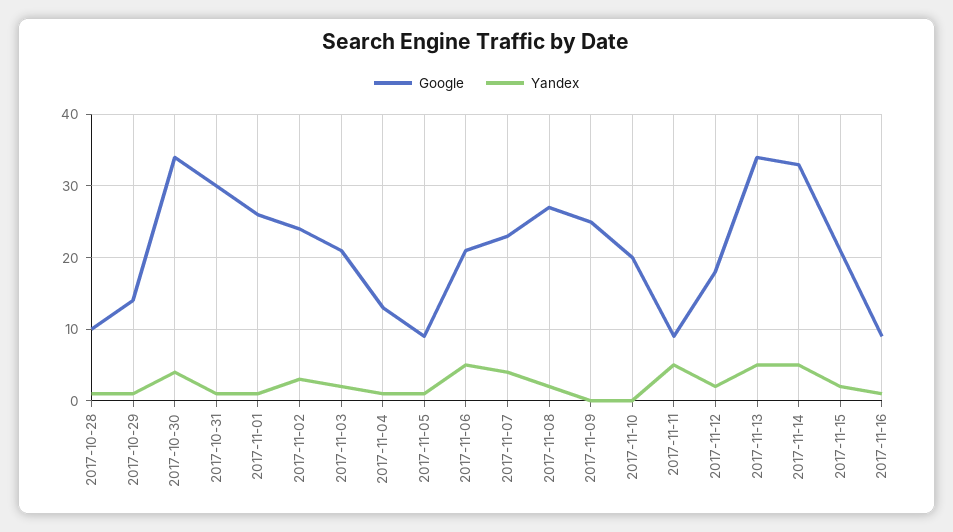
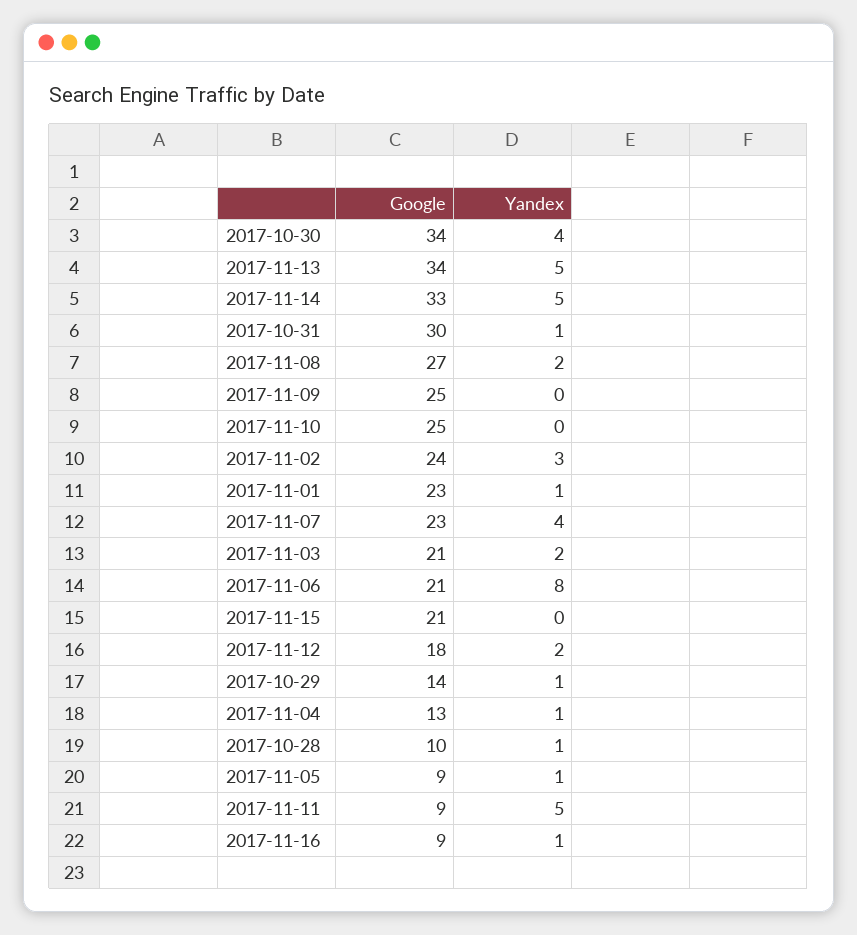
Google, 2017-11-01: 26 -> 23
Yandex, 2017-11-06: 5 -> 8
Google, 2017-11-10: 20 -> 25
Yandex, 2017-11-15: 2 -> 0

